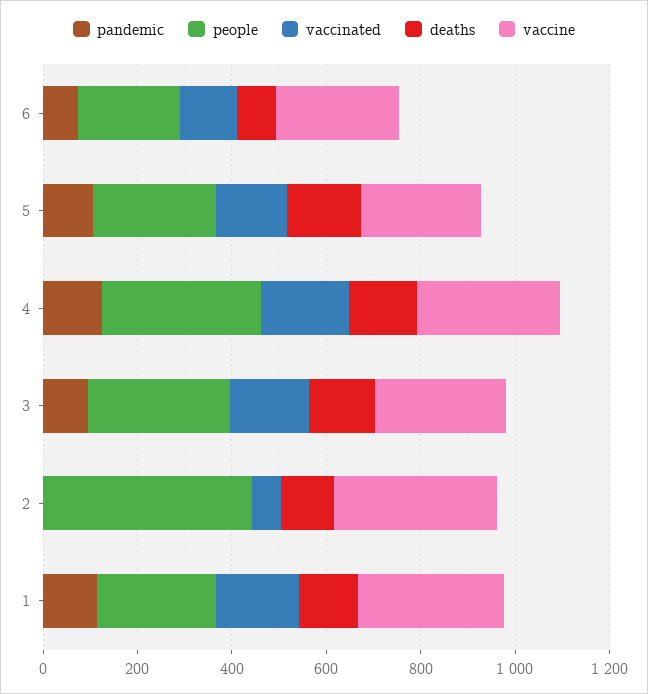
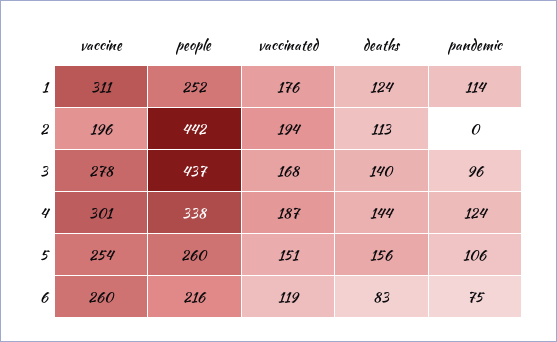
people, 3: 300 -> 437
vaccinated, 2: 50 -> 194
vaccine, 2: 350 -> 196

